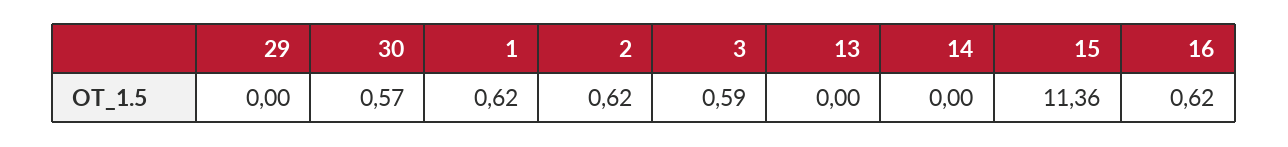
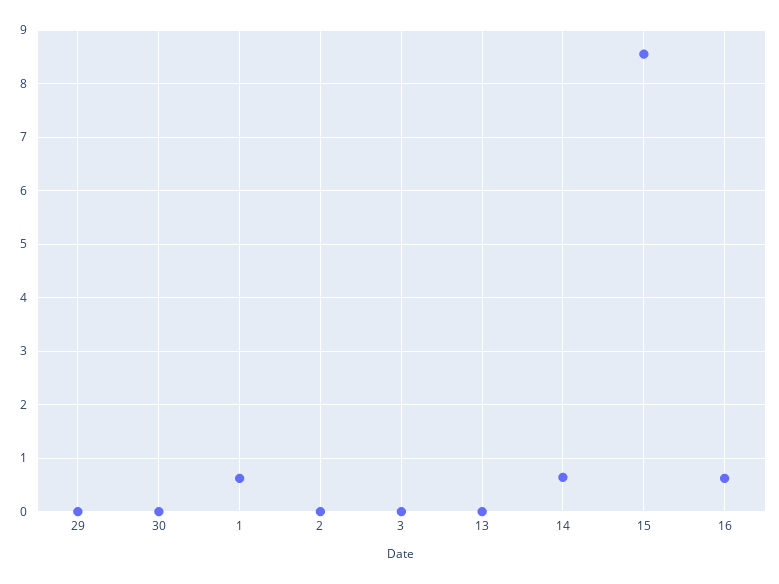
30: 0.57 -> 0
2: 0.62 -> 0
3: 0.59 -> 0
14: 0 -> 0.6
15: 11.36 -> 8.6

